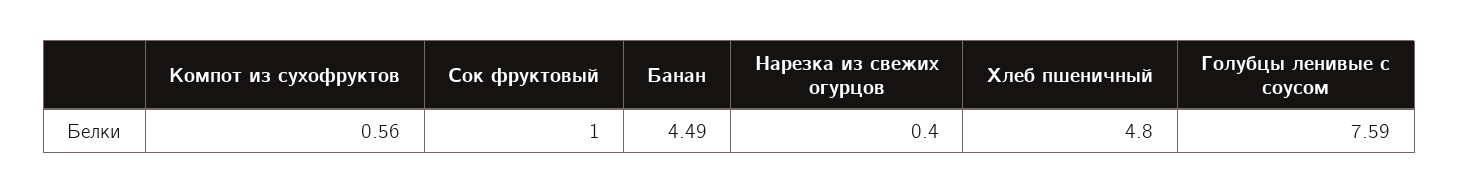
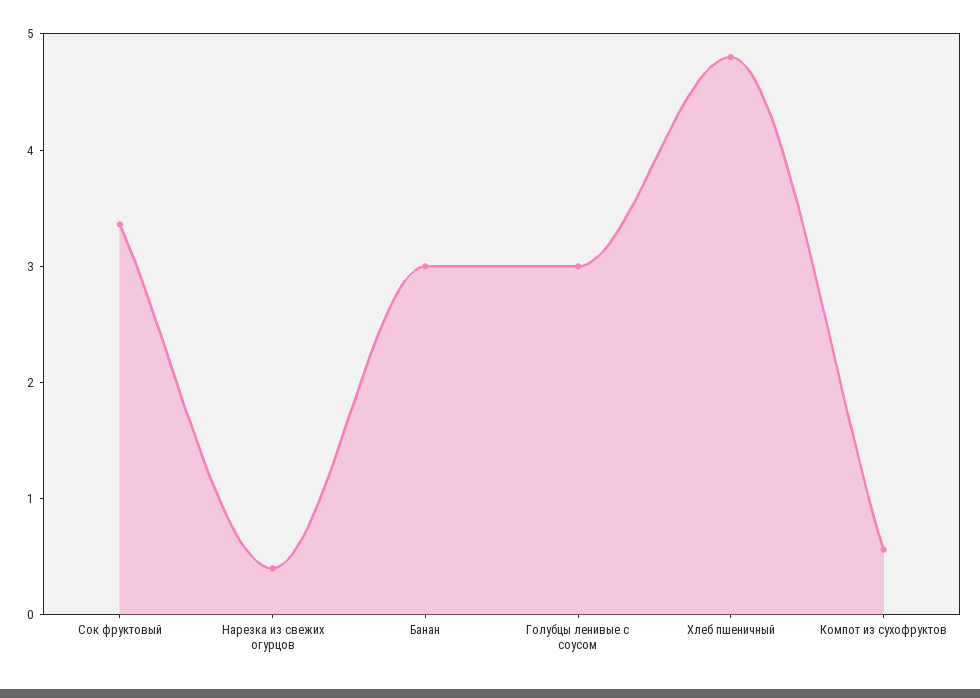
Сок фруктовый: 1 -> 3.4
Банан: 4.49 -> 3
Голубцы ленивые с соусом: 7.59 -> 3

